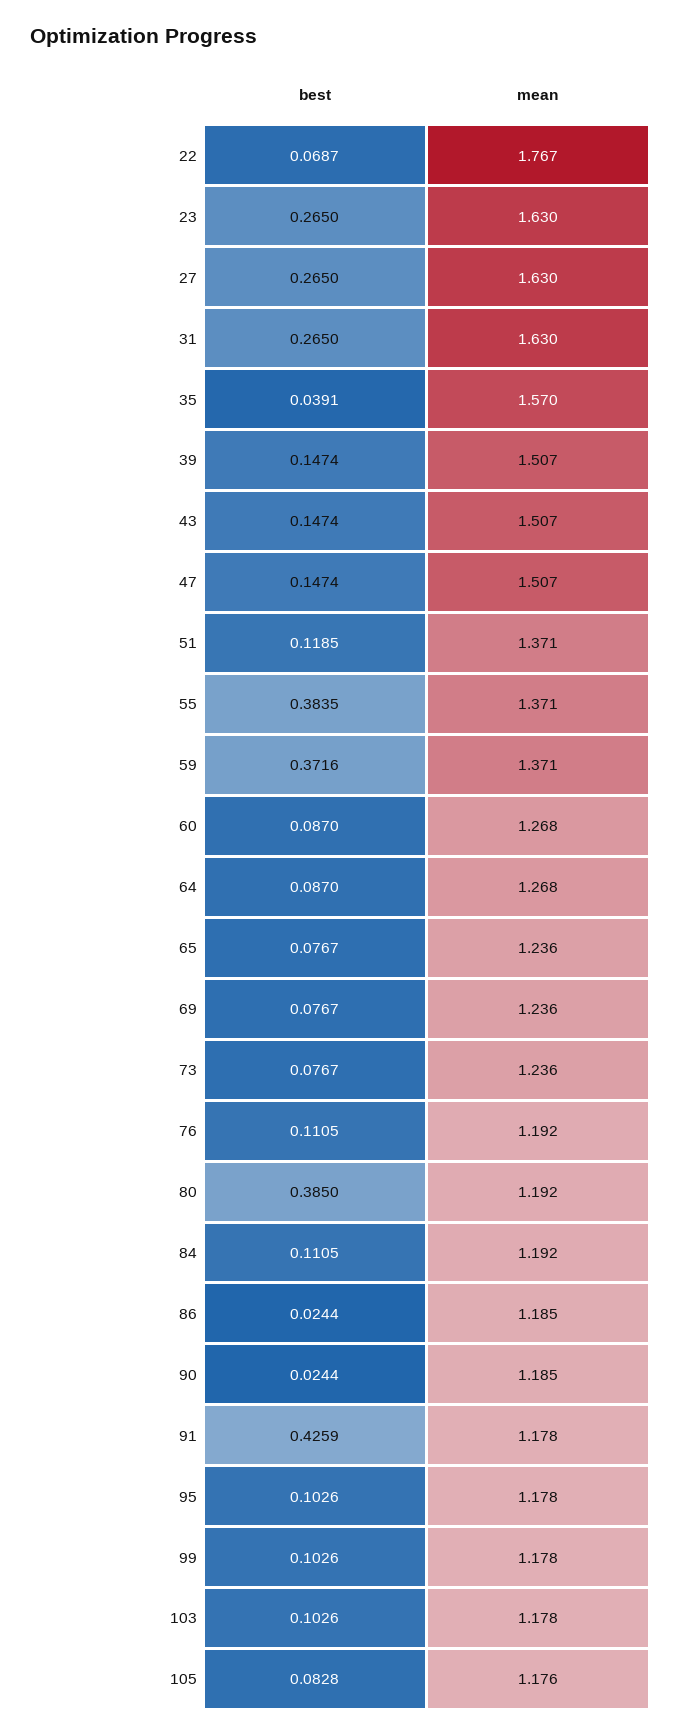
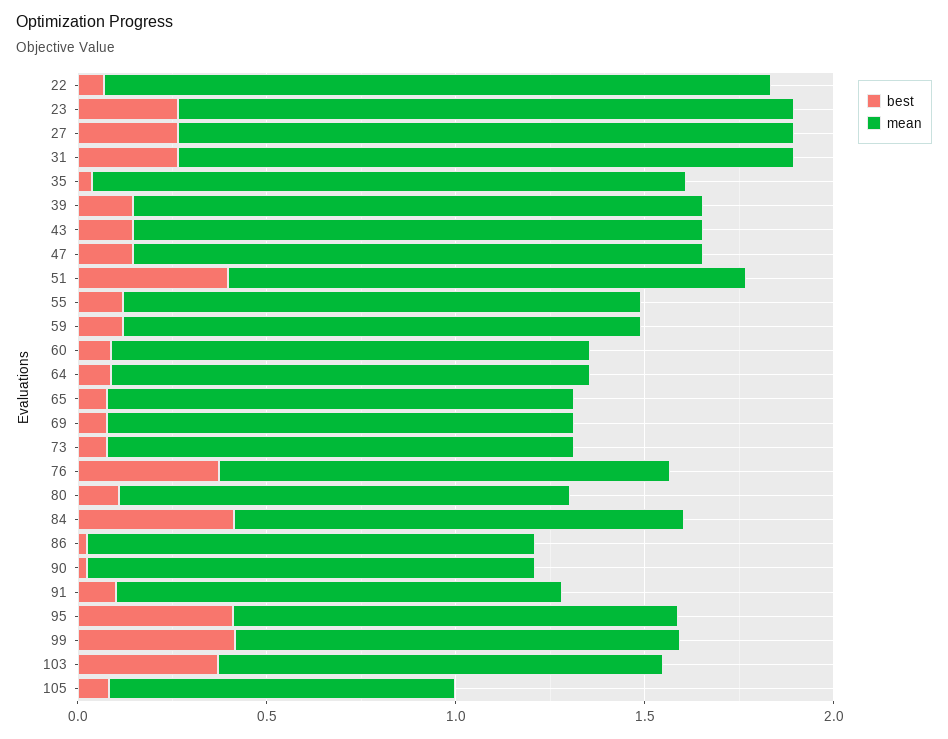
best, 51: 0.1185 -> 0.4
best, 55: 0.3835 -> 0.1
best, 59: 0.3716 -> 0.1
best, 76: 0.1105 -> 0.4
best, 80: 0.385 -> 0.1
best, 84: 0.1105 -> 0.4
best, 91: 0.4259 -> 0.1
best, 95: 0.1026 -> 0.4
best, 99: 0.1026 -> 0.4
best, 103: 0.1026 -> 0.4
mean, 105: 1.176 -> 0.9

